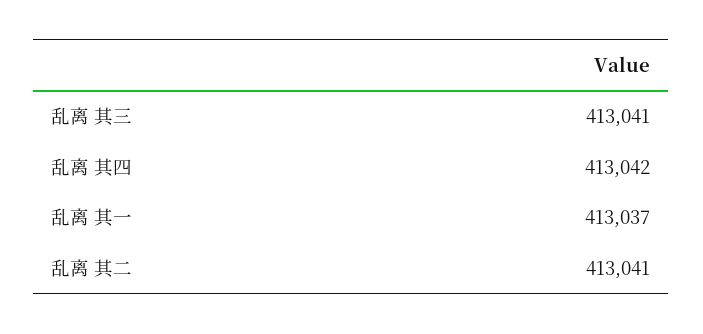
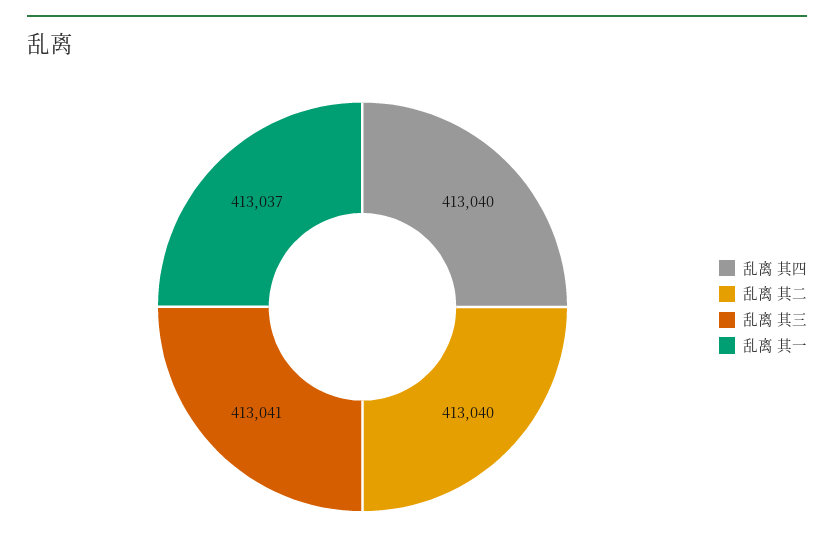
乱离 其四: 413042 -> 413040
乱离 其二: 413041 -> 413040

